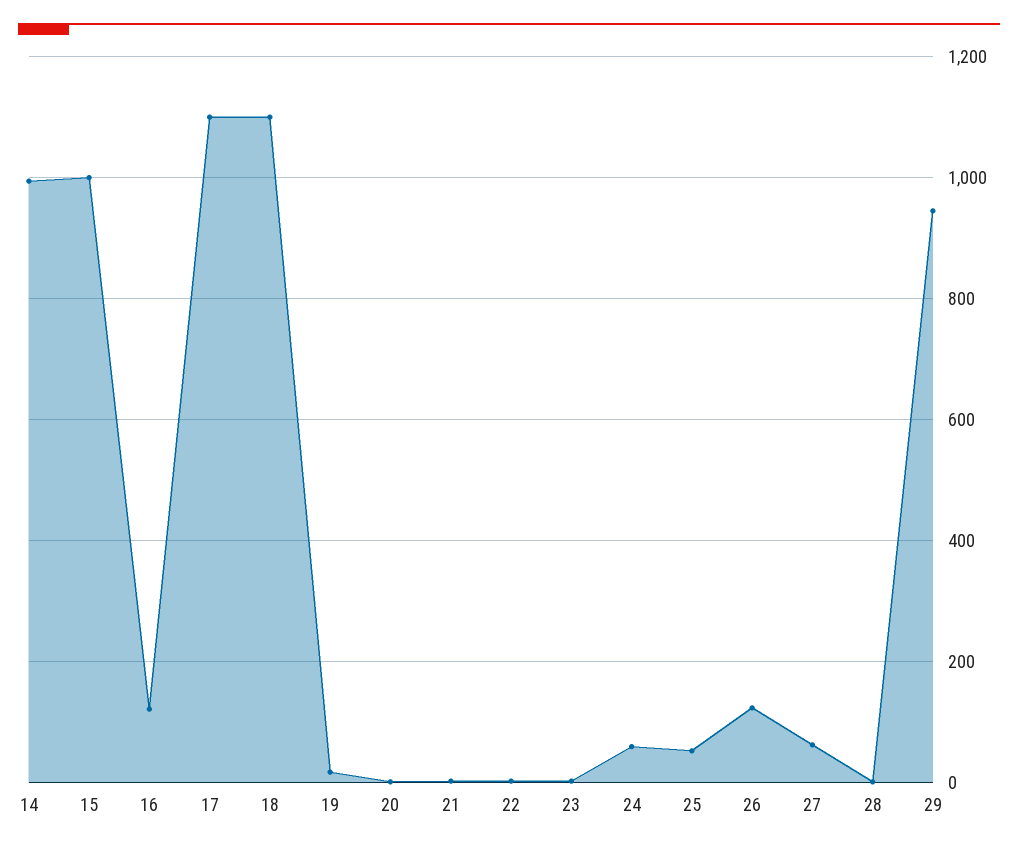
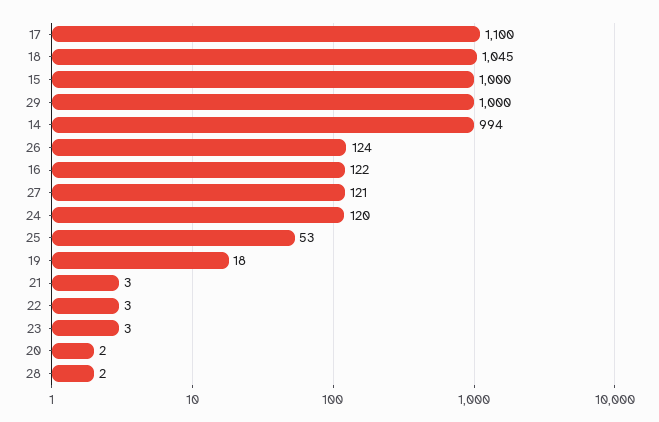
18: 1100 -> 1045
24: 60 -> 120
27: 60 -> 121
29: 940 -> 1000

